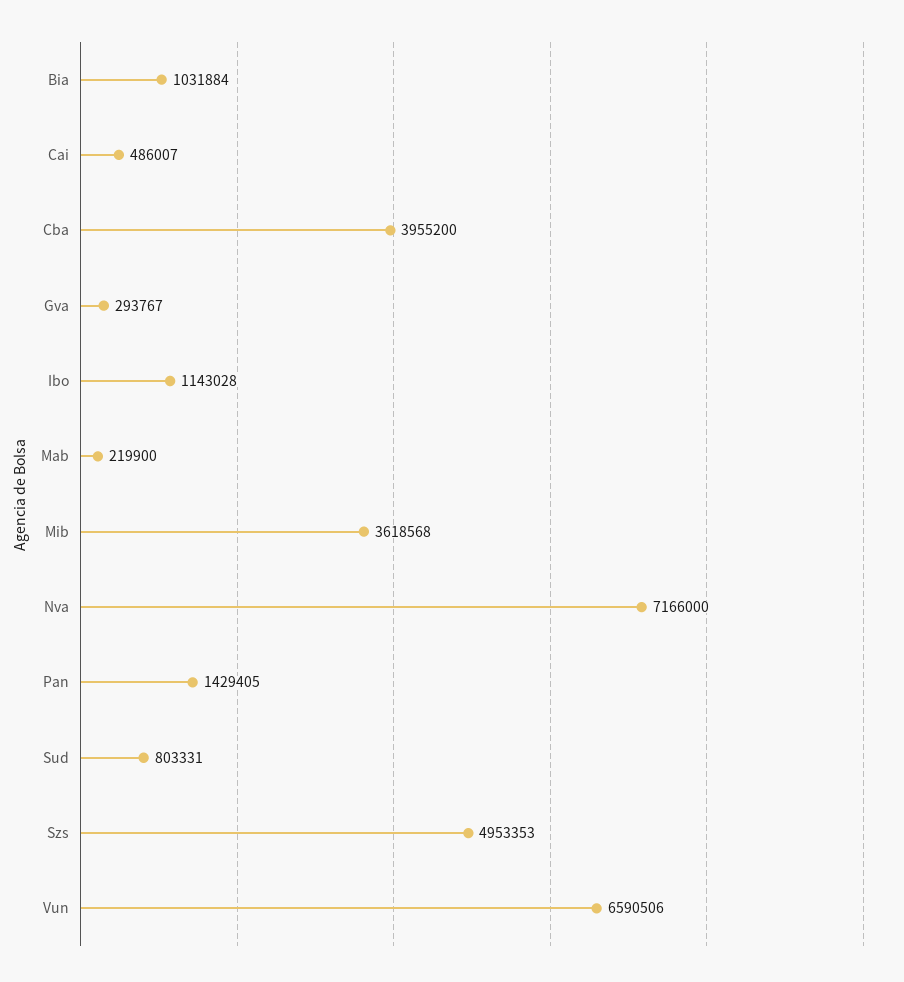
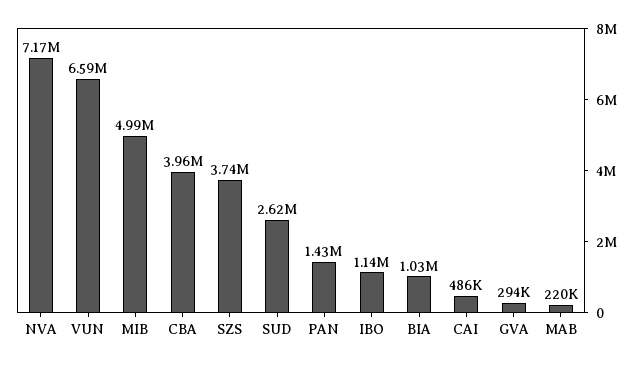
Mib: 3618568 -> 4990000
Sud: 803331 -> 2620000
Szs: 4953353 -> 3740000

